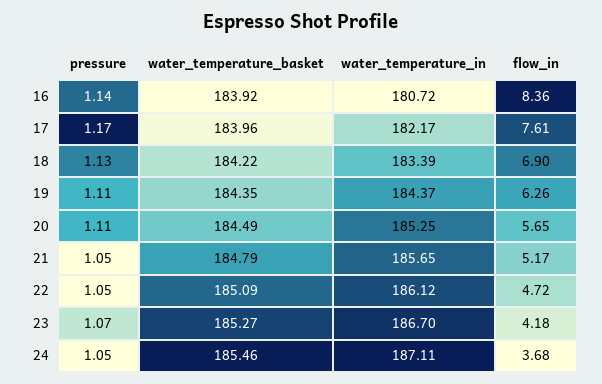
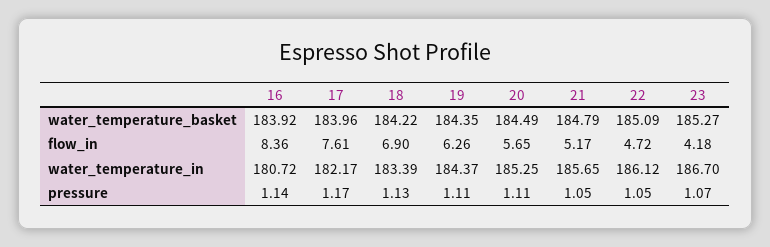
pressure, 24: 1.05 -> none
water_temperature_basket, 24: 185.46 -> none
water_temperature_in, 24: 187.11 -> none
flow_in, 24: 3.68 -> none

